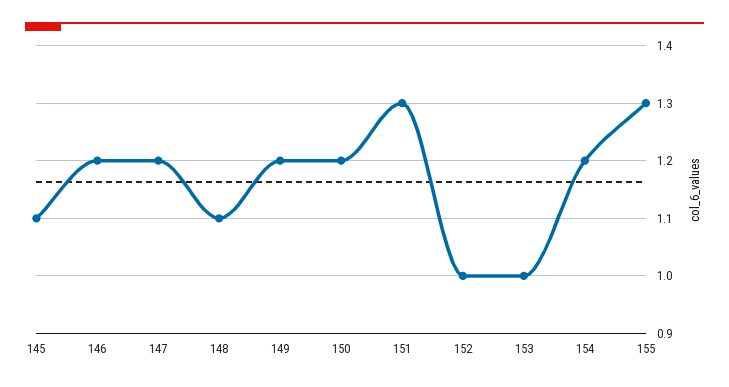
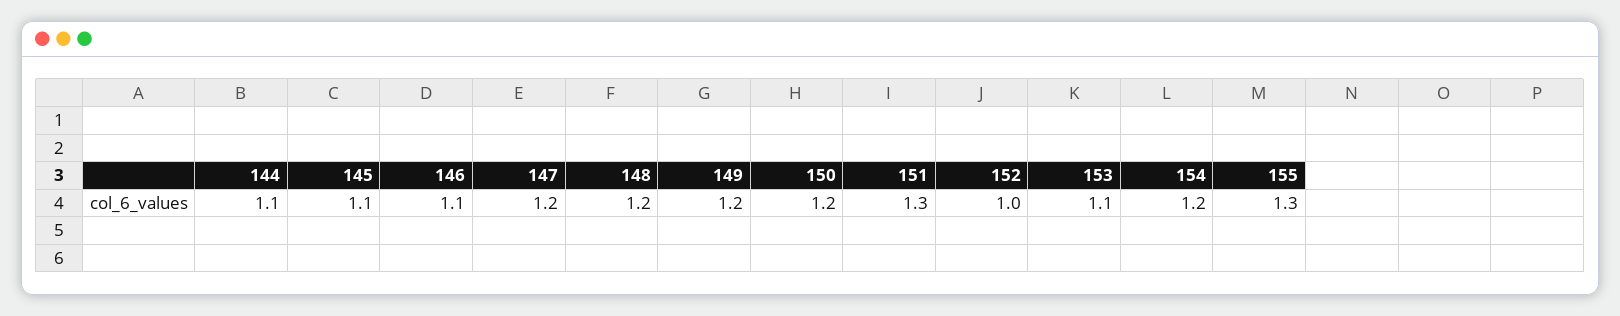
146: 1.2 -> 1.1
148: 1.1 -> 1.2
153: 1 -> 1.1
144: none -> 1.1

